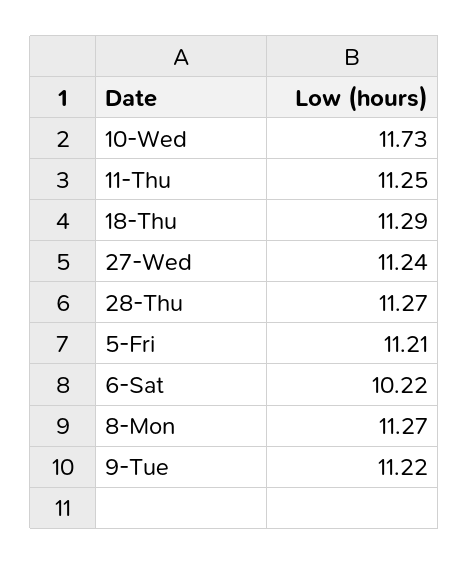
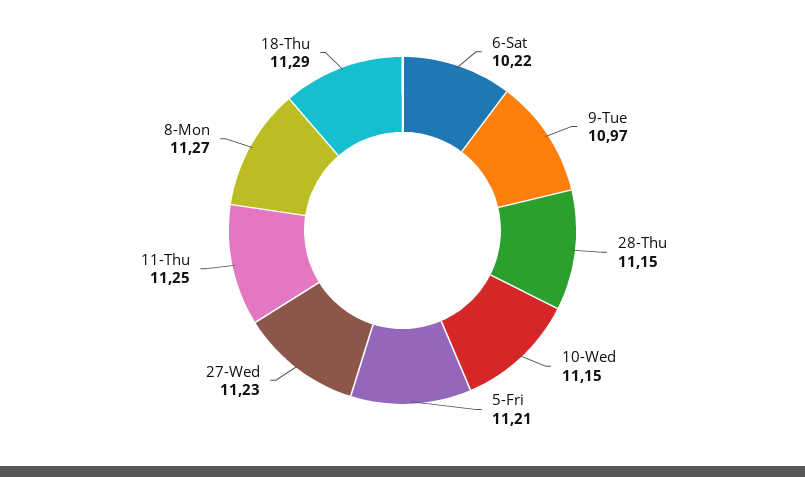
10-Wed: 11.73 -> 11.15
27-Wed: 11.24 -> 11.23
28-Thu: 11.27 -> 11.15
9-Tue: 11.22 -> 10.97

